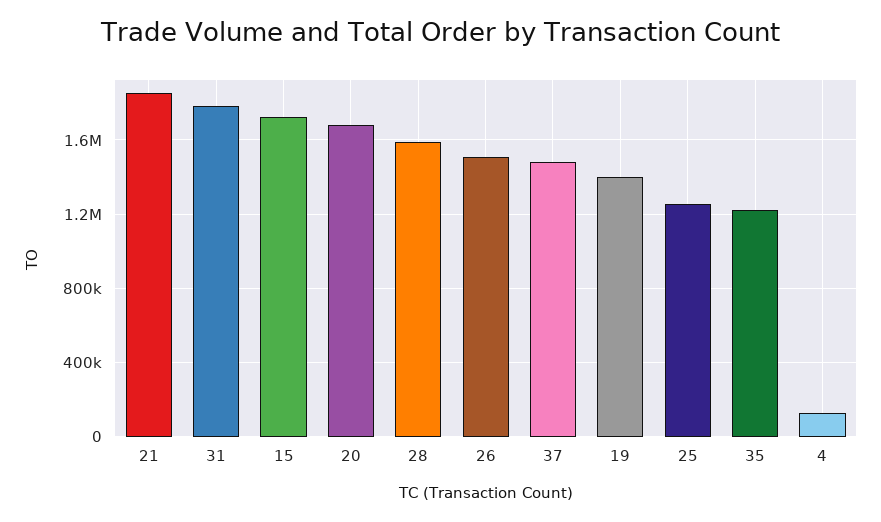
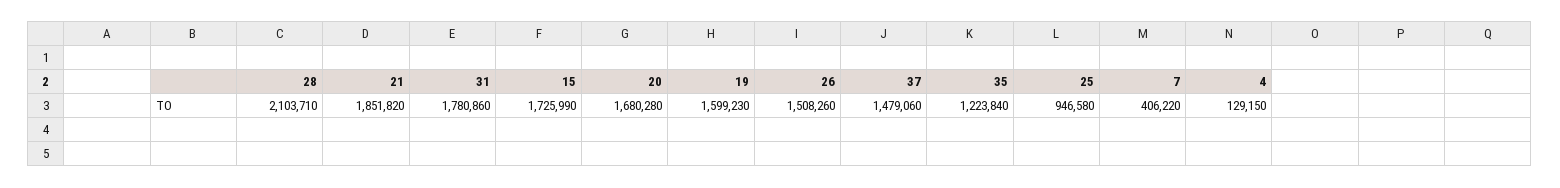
28: 1600000 -> 2103710
19: 1400000 -> 1599230
25: 1250000 -> 946580
7: none -> 406220

